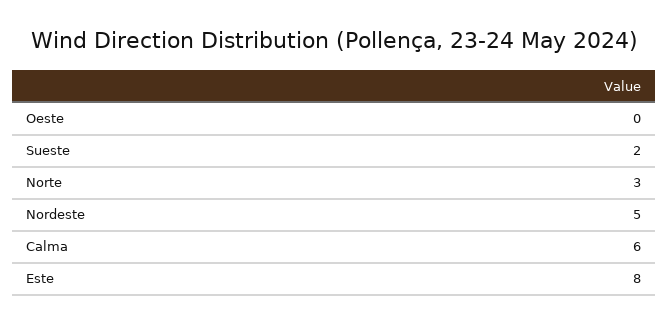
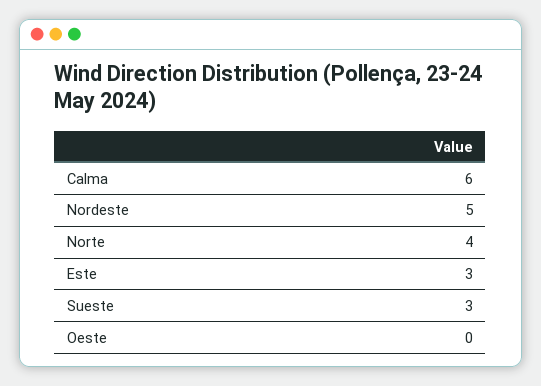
Sueste: 2 -> 3
Norte: 3 -> 4
Este: 8 -> 3

